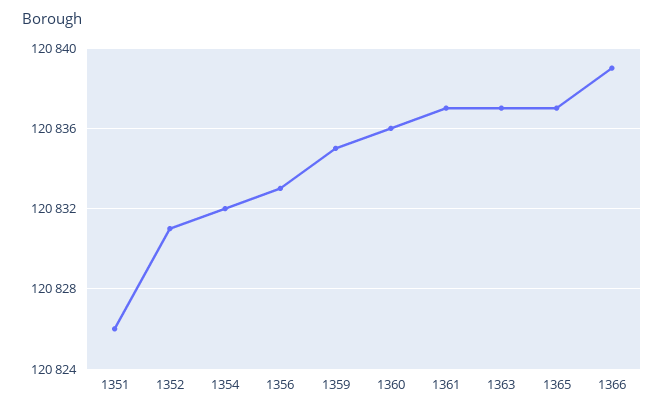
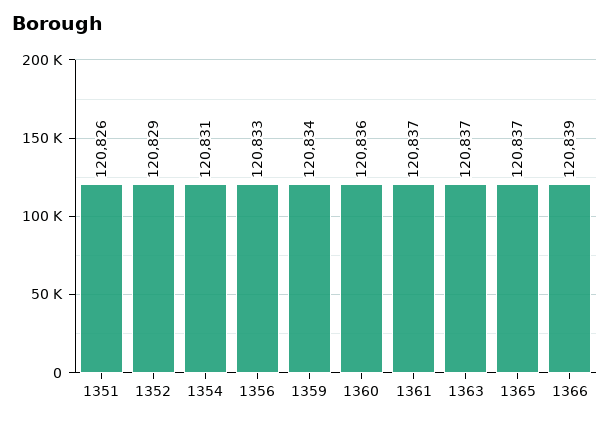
1352: 120831 -> 120829
1354: 120832 -> 120831
1359: 120835 -> 120834

